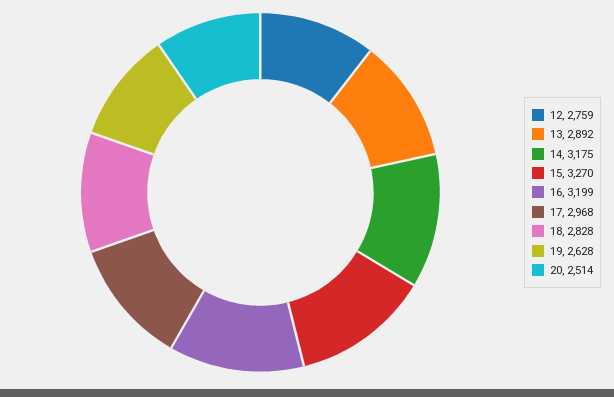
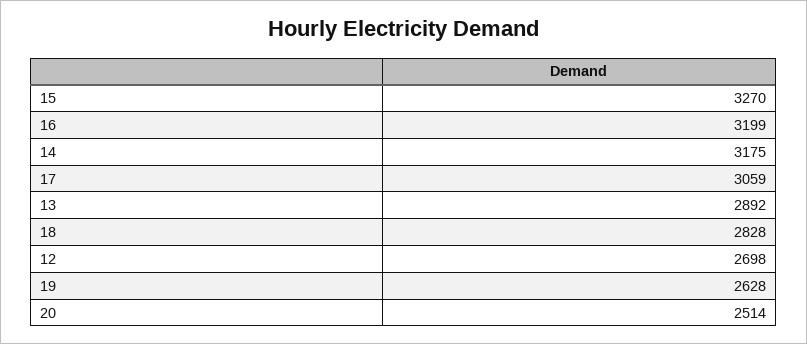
12: 2759 -> 2698
17: 2968 -> 3059

